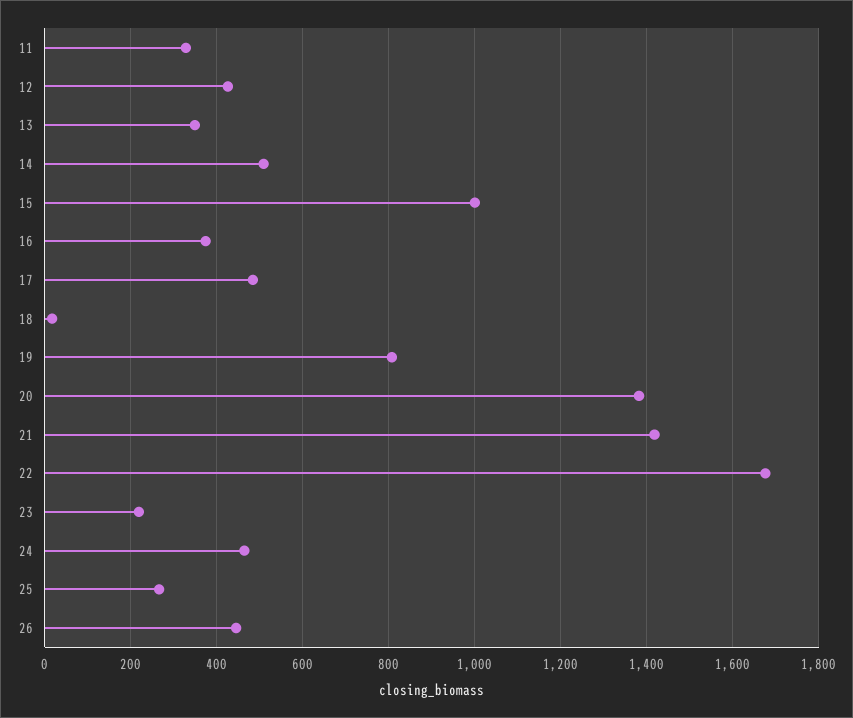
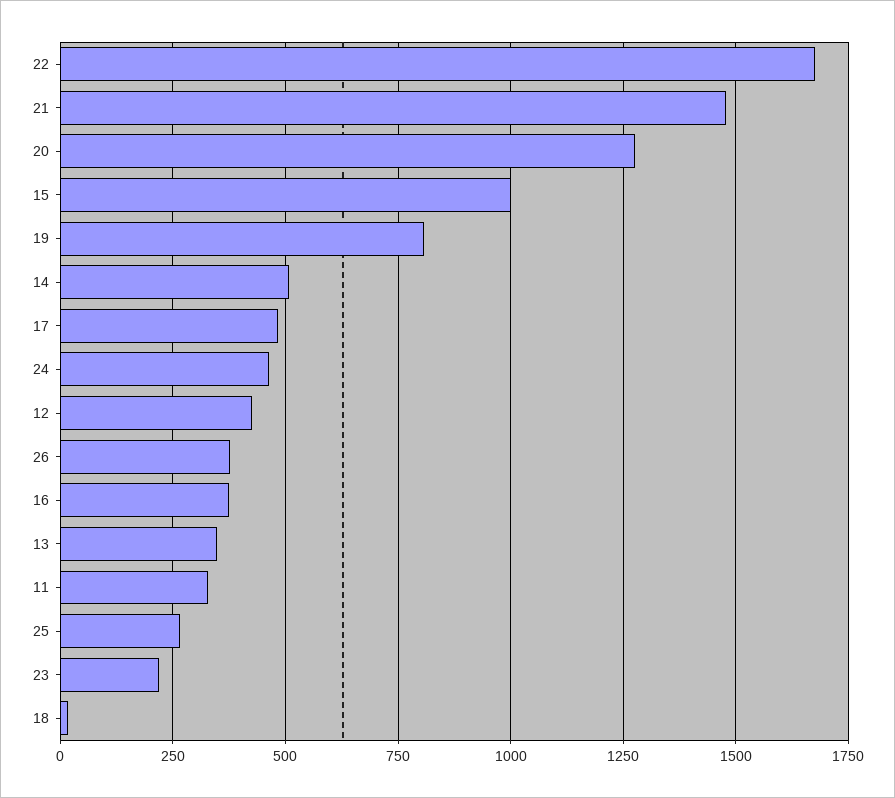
20: 1380 -> 1275
21: 1420 -> 1475
26: 440 -> 375

